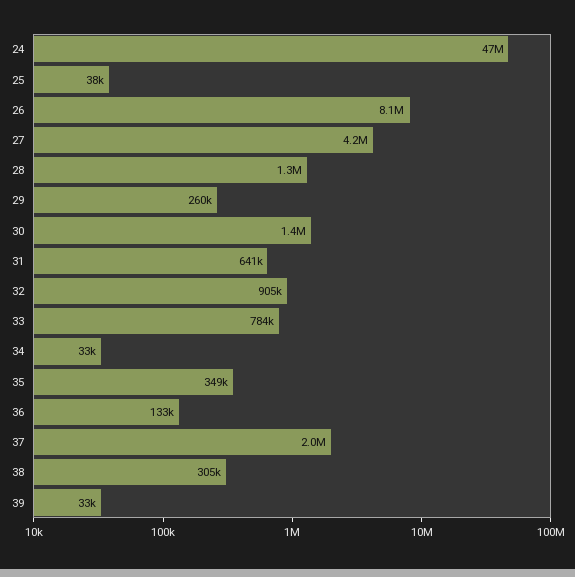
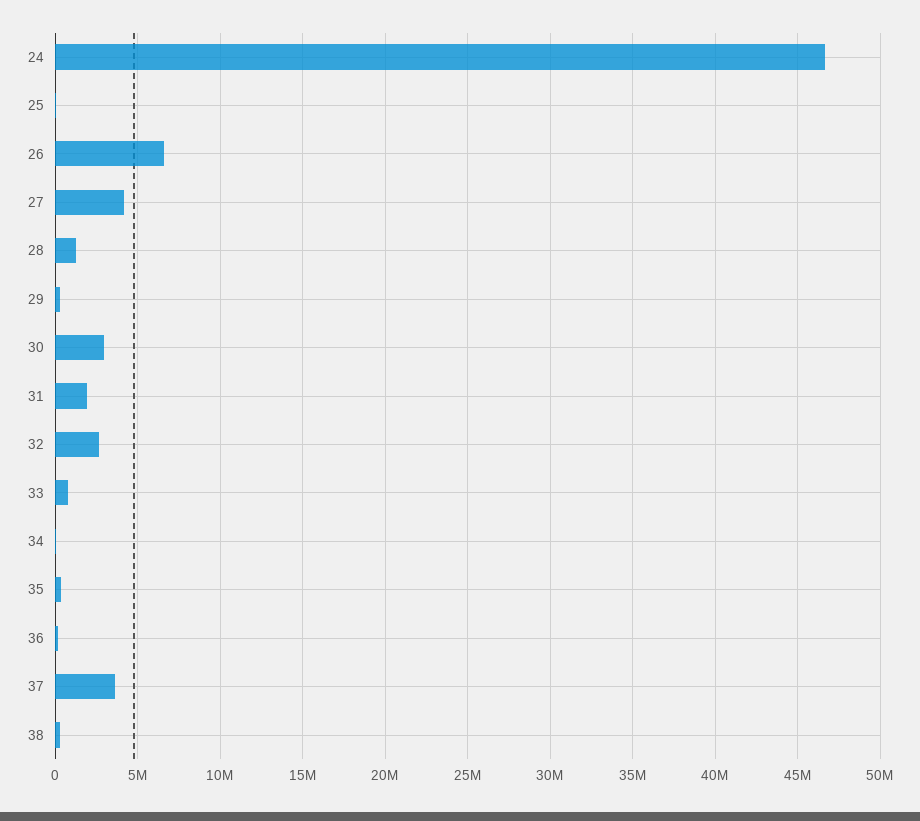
26: 8100000 -> 6500000
30: 1400000 -> 3000000
31: 641000 -> 2000000
32: 905000 -> 2500000
37: 2000000 -> 3500000
39: 33000 -> none

